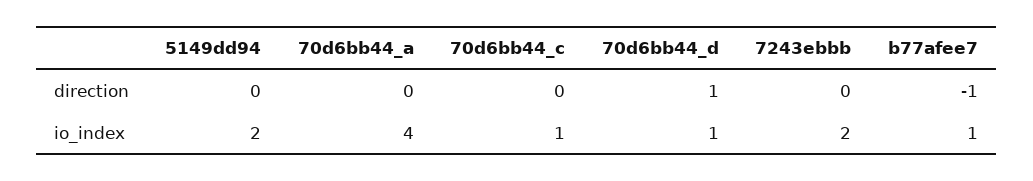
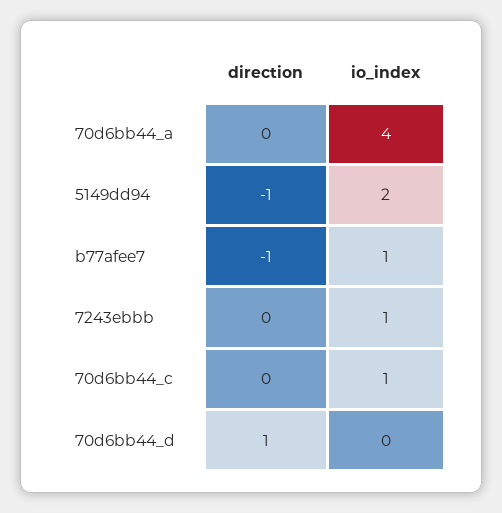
5149dd94, direction: 0 -> -1
70d6bb44_d, io_index: 1 -> 0
7243ebbb, io_index: 2 -> 1

